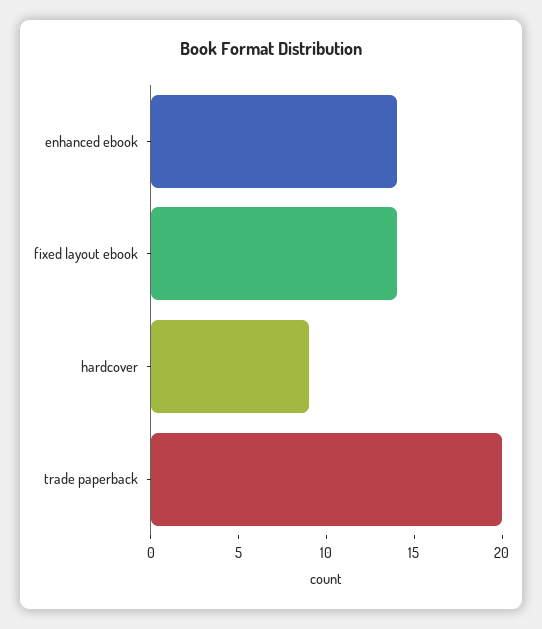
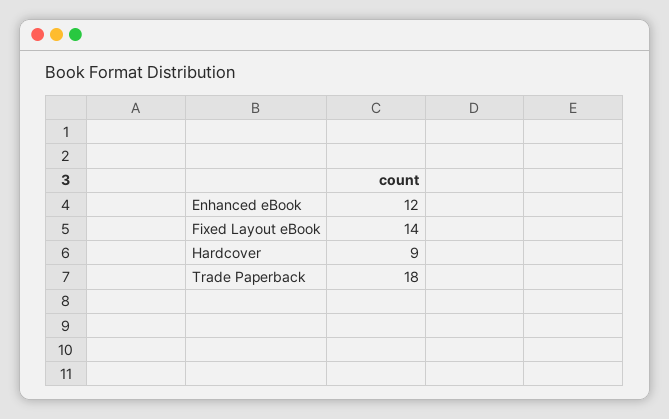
enhanced ebook: 14 -> 12
trade paperback: 20 -> 18

